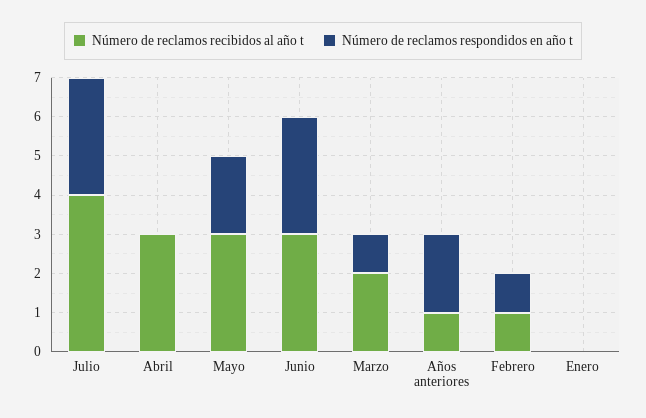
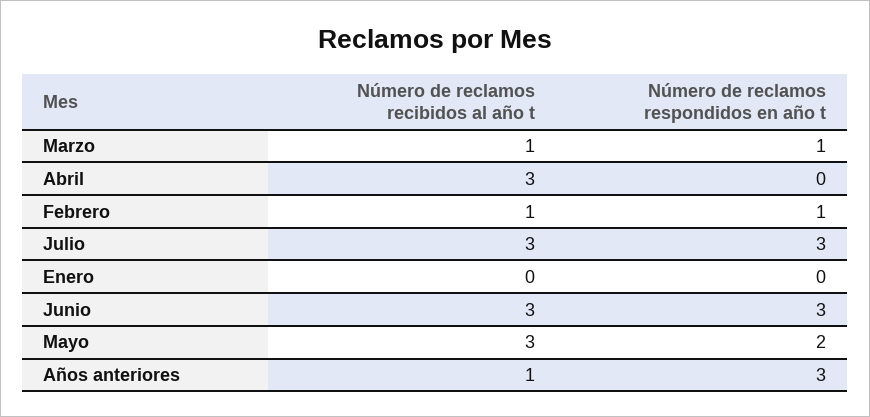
Número de reclamos recibidos al año t, Julio: 4 -> 3
Número de reclamos recibidos al año t, Marzo: 2 -> 1
Número de reclamos respondidos en año t, Años anteriores: 2 -> 3

